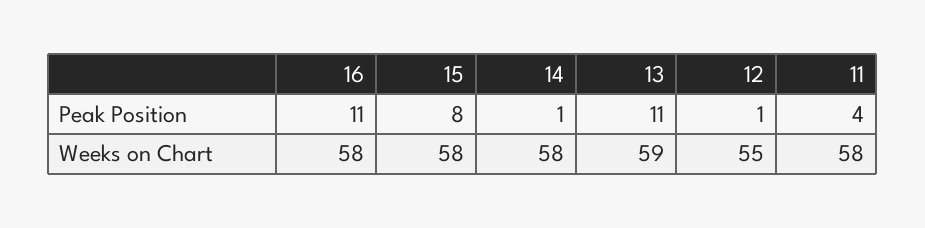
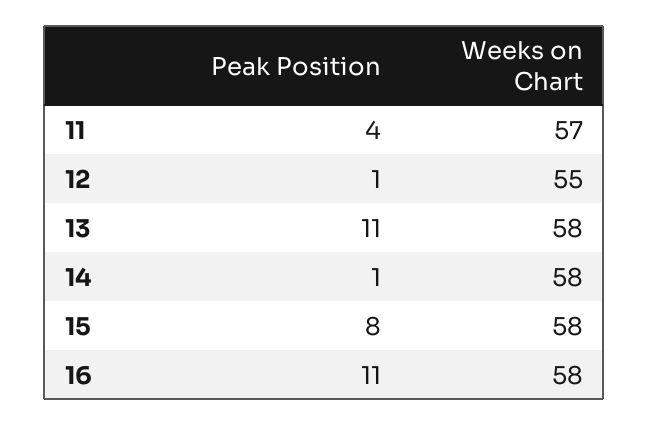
13, Weeks on Chart: 59 -> 58
11, Weeks on Chart: 58 -> 57

